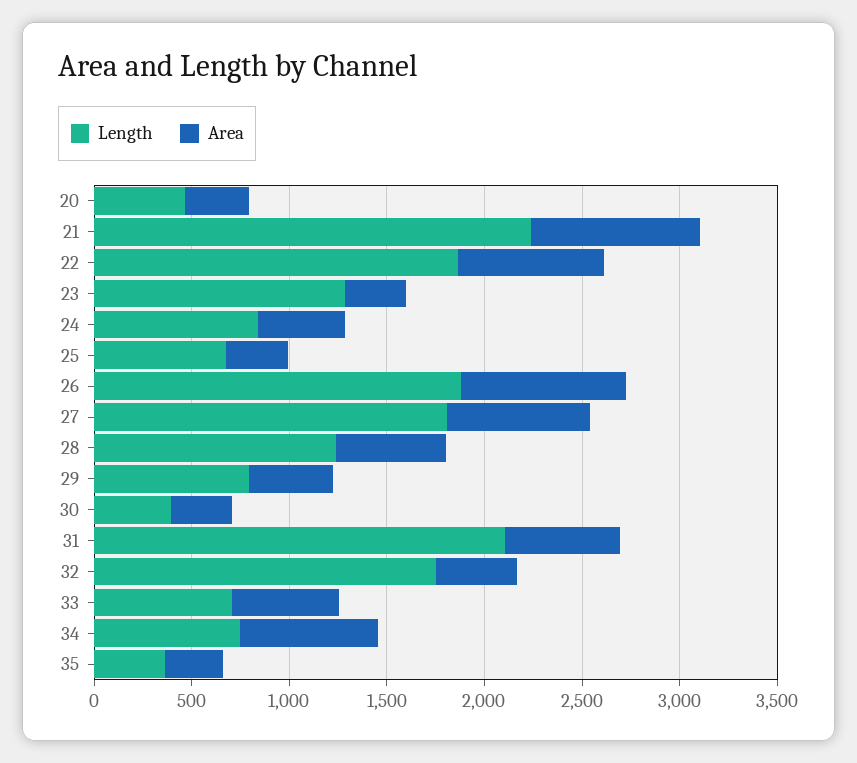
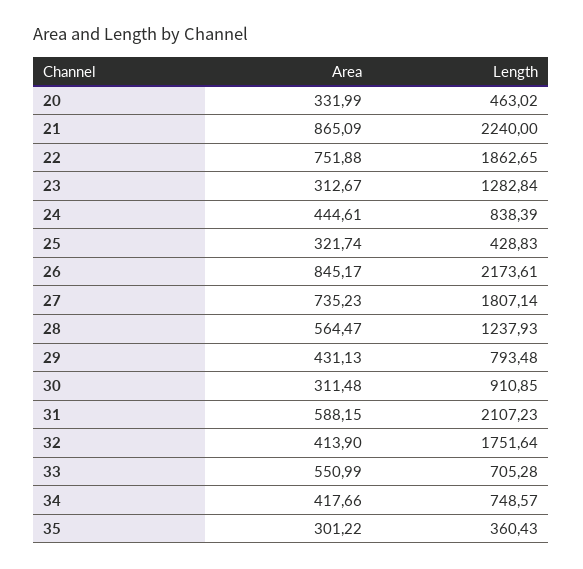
Length, 25: 700 -> 428.83
Length, 26: 1900 -> 2173.61
Length, 30: 400 -> 910.85
Area, 34: 700 -> 417.66

